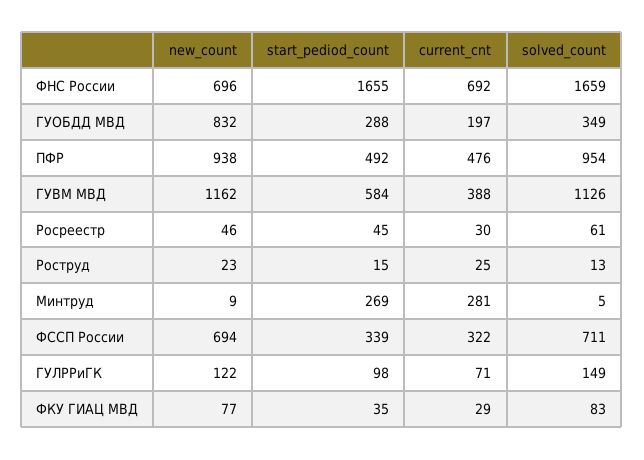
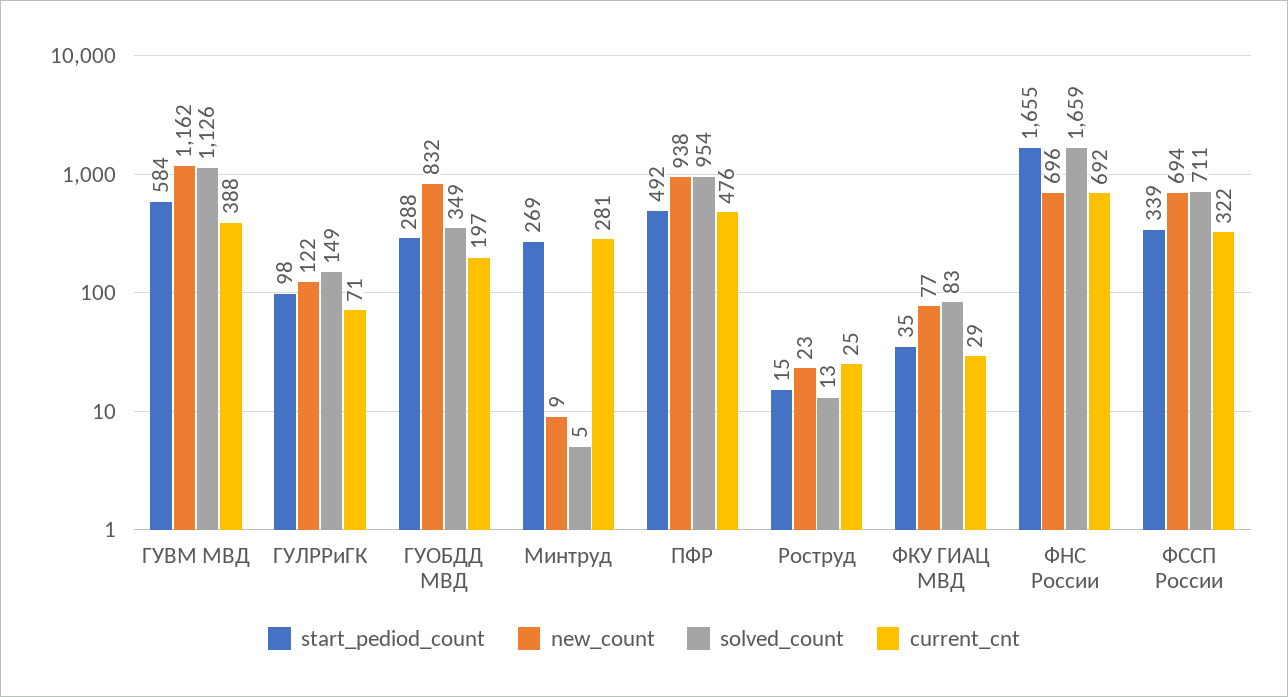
new_count, Росреестр: 46 -> none
start_pediod_count, Росреестр: 45 -> none
current_cnt, Росреестр: 30 -> none
solved_count, Росреестр: 61 -> none

